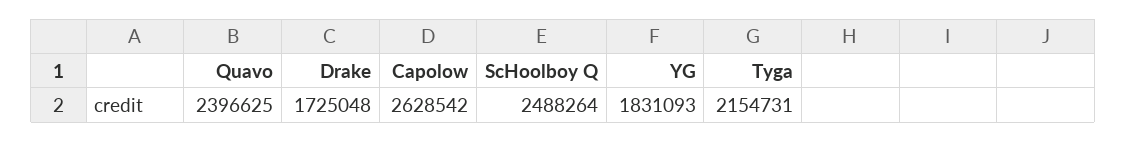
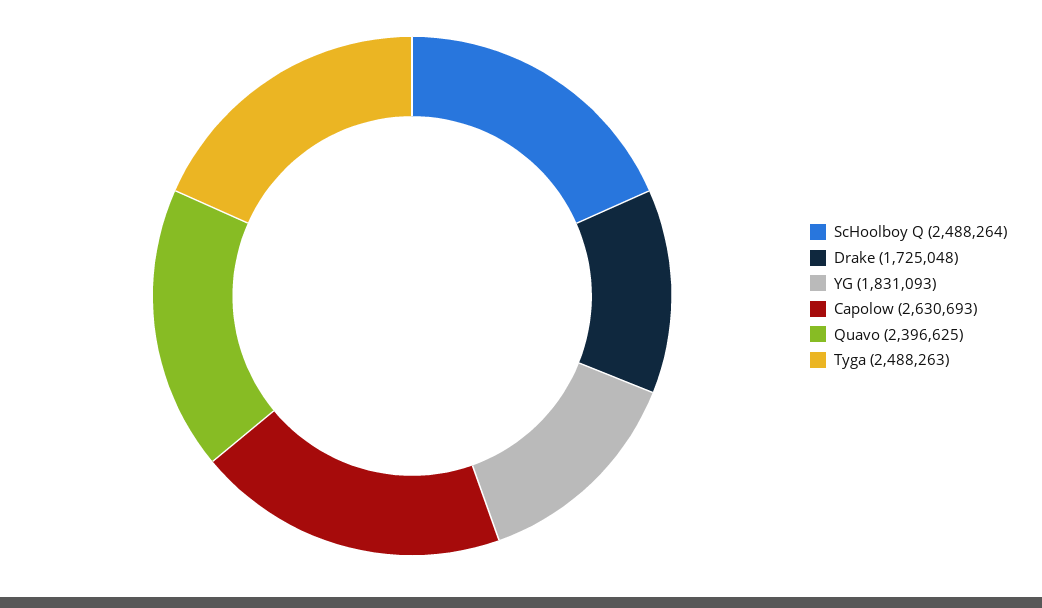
Capolow: 2628542 -> 2630693
Tyga: 2154731 -> 2488263

